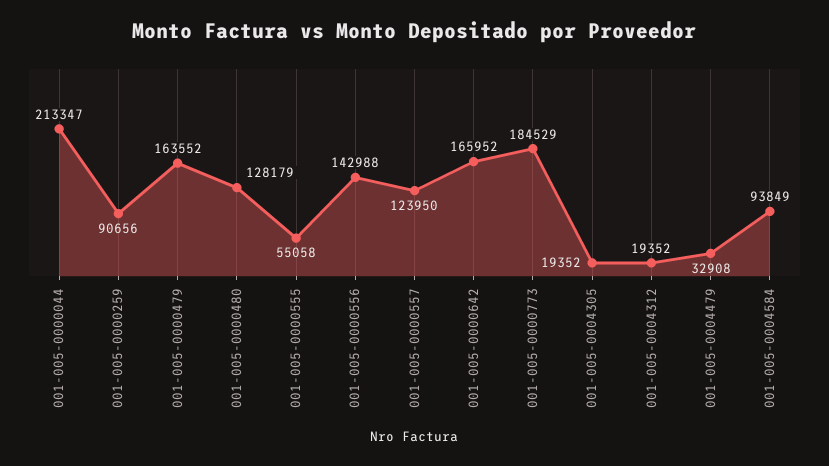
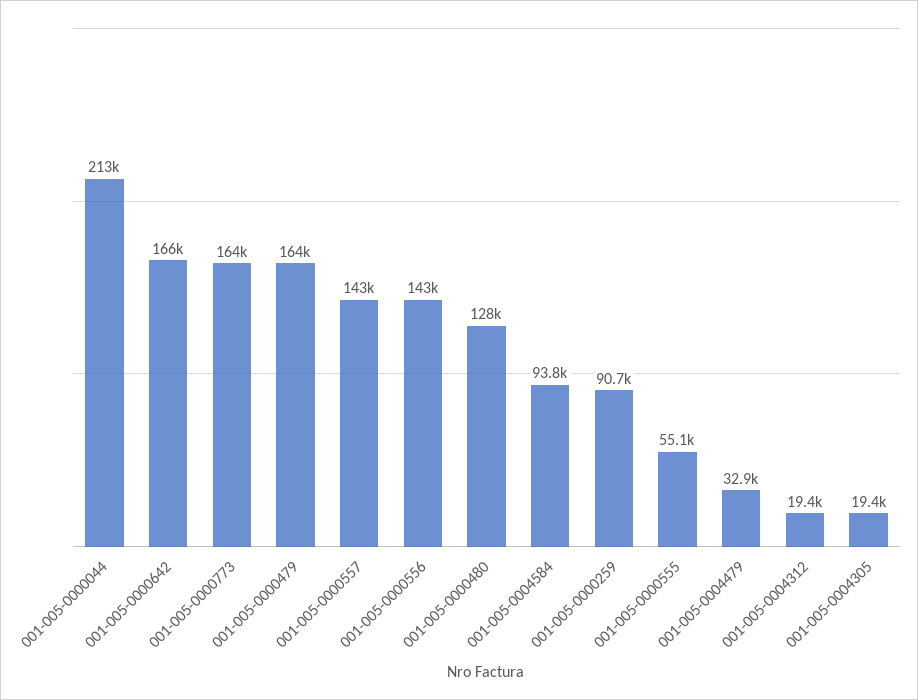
001-005-0000557: 123950 -> 143000
001-005-0000773: 184529 -> 164000

